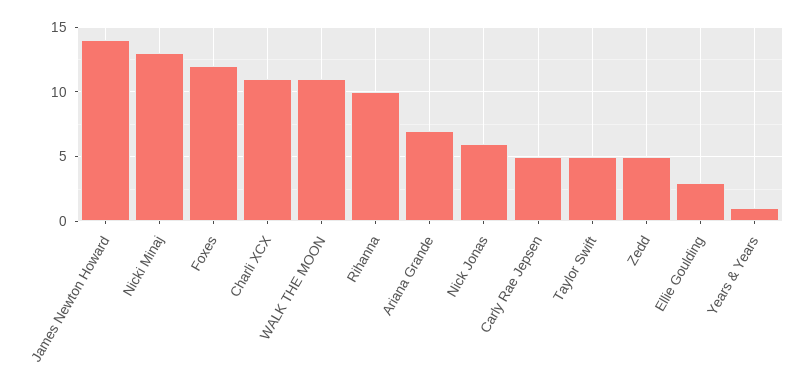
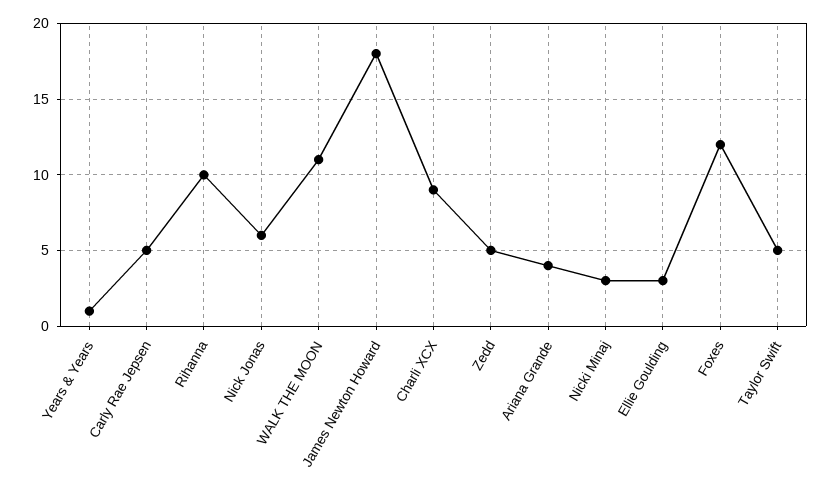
James Newton Howard: 14 -> 18
Nicki Minaj: 13 -> 3
Charli XCX: 11 -> 9
Ariana Grande: 7 -> 4

